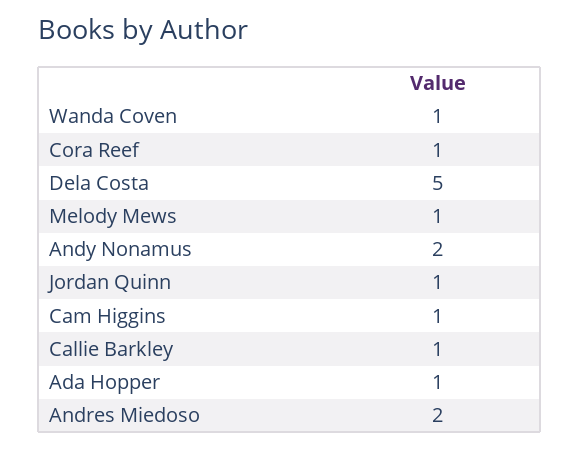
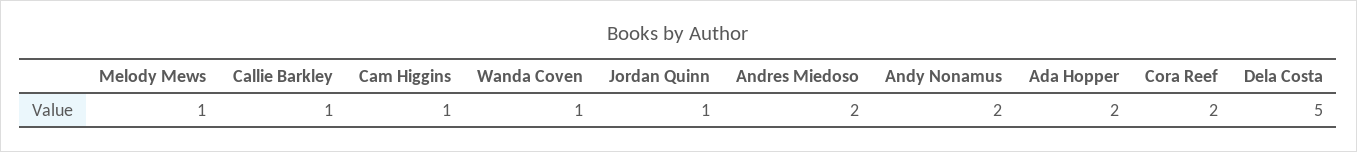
Cora Reef: 1 -> 2
Ada Hopper: 1 -> 2

